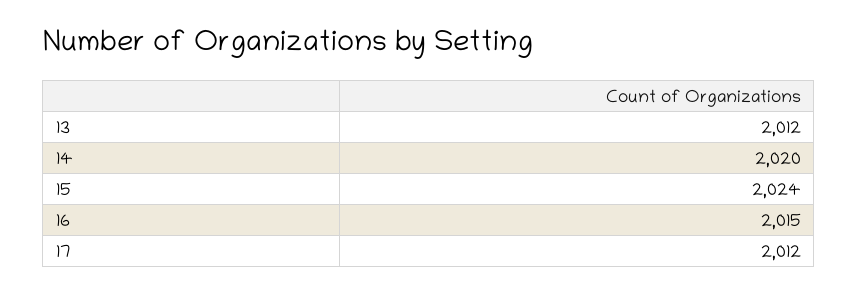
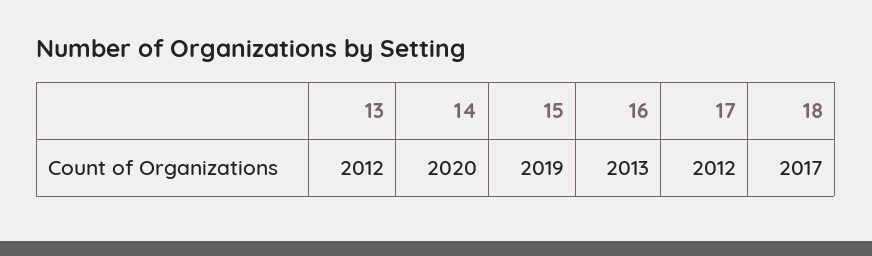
15: 2024 -> 2019
16: 2015 -> 2013
18: none -> 2017

